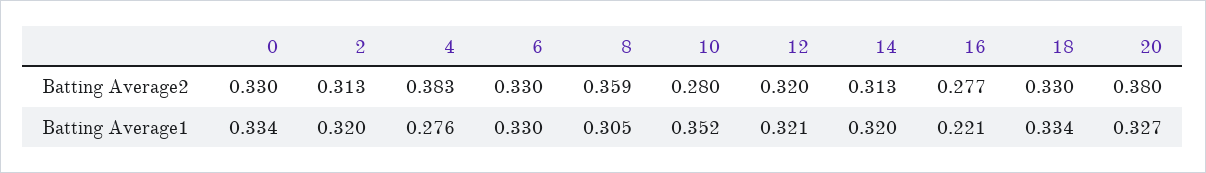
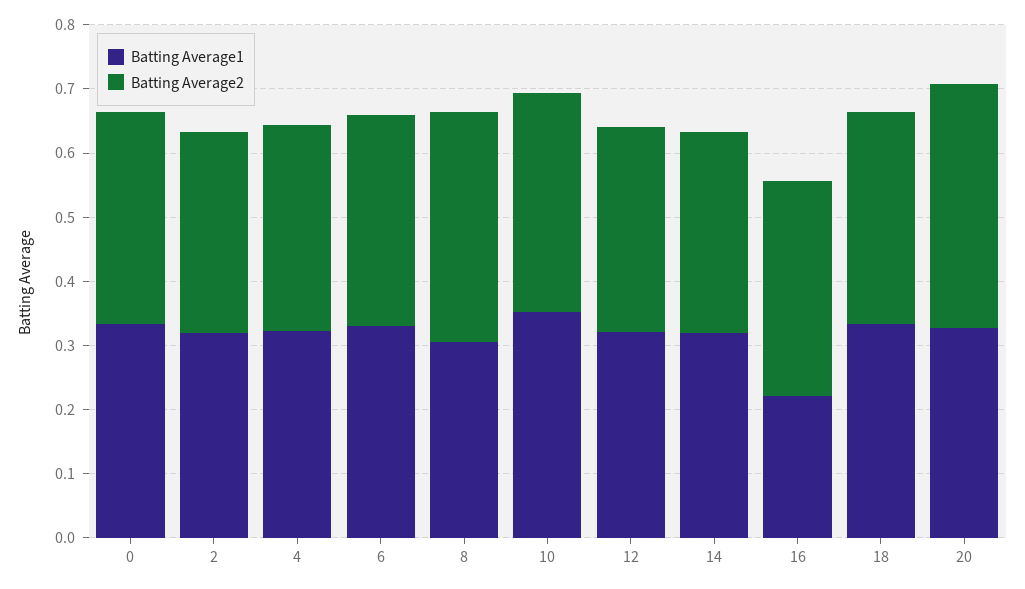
Batting Average2, 4: 0.383 -> 0.32
Batting Average2, 10: 0.28 -> 0.34
Batting Average2, 16: 0.277 -> 0.34
Batting Average1, 4: 0.276 -> 0.32

